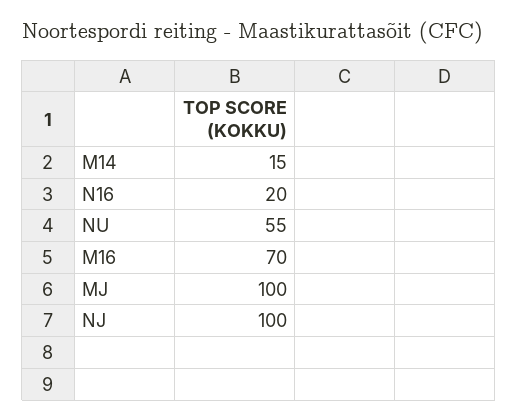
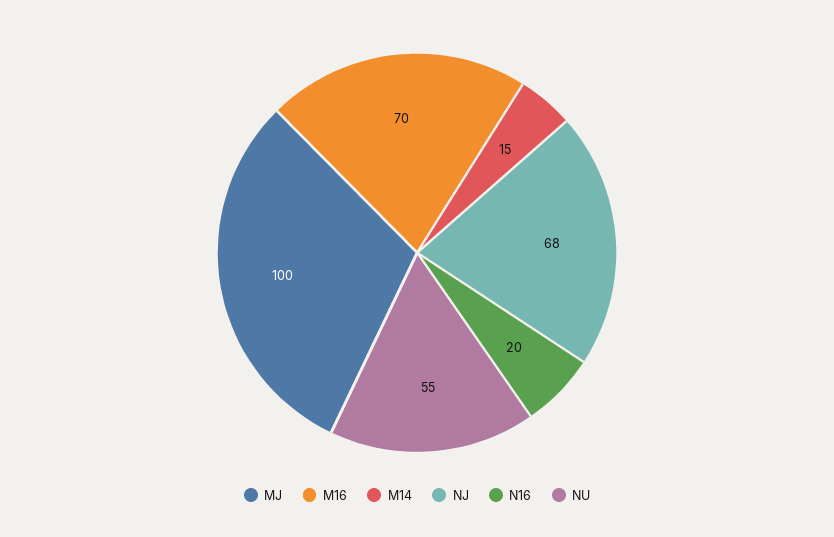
NJ: 100 -> 68

